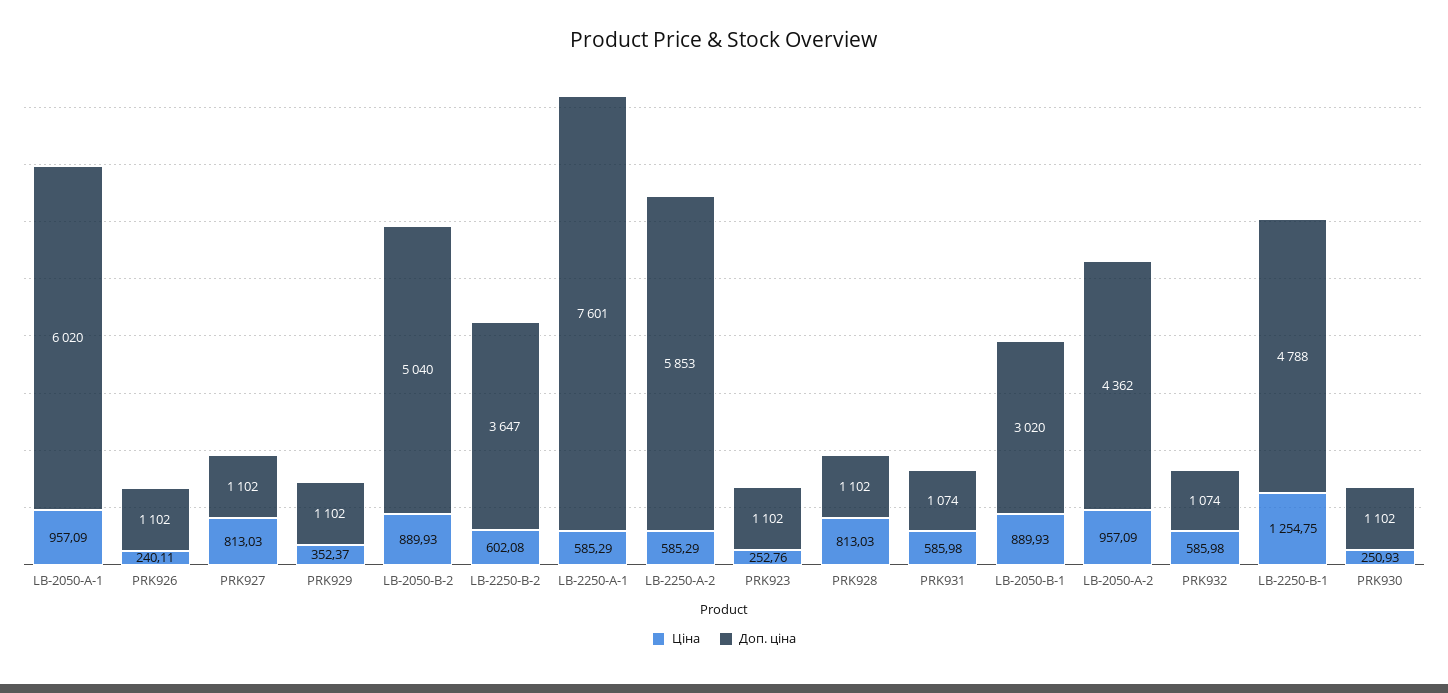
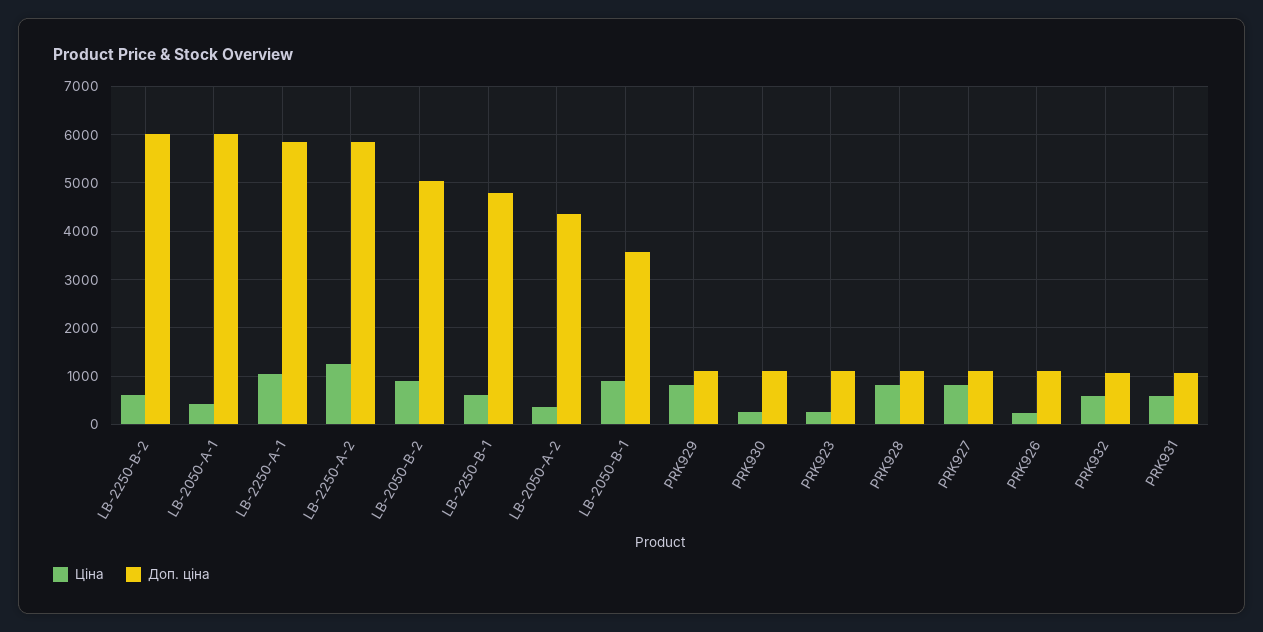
Ціна, LB-2050-А-1: 957.09 -> 400
Ціна, PRK929: 352.37 -> 800
Доп. ціна, LB-2250-В-2: 3647 -> 6000
Ціна, LB-2250-А-1: 585.29 -> 1000
Доп. ціна, LB-2250-А-1: 7601 -> 5800
Ціна, LB-2250-А-2: 585.29 -> 1200
Доп. ціна, LB-2050-В-1: 3020 -> 3600
Ціна, LB-2050-А-2: 957.09 -> 400
Ціна, LB-2250-В-1: 1254.75 -> 600

